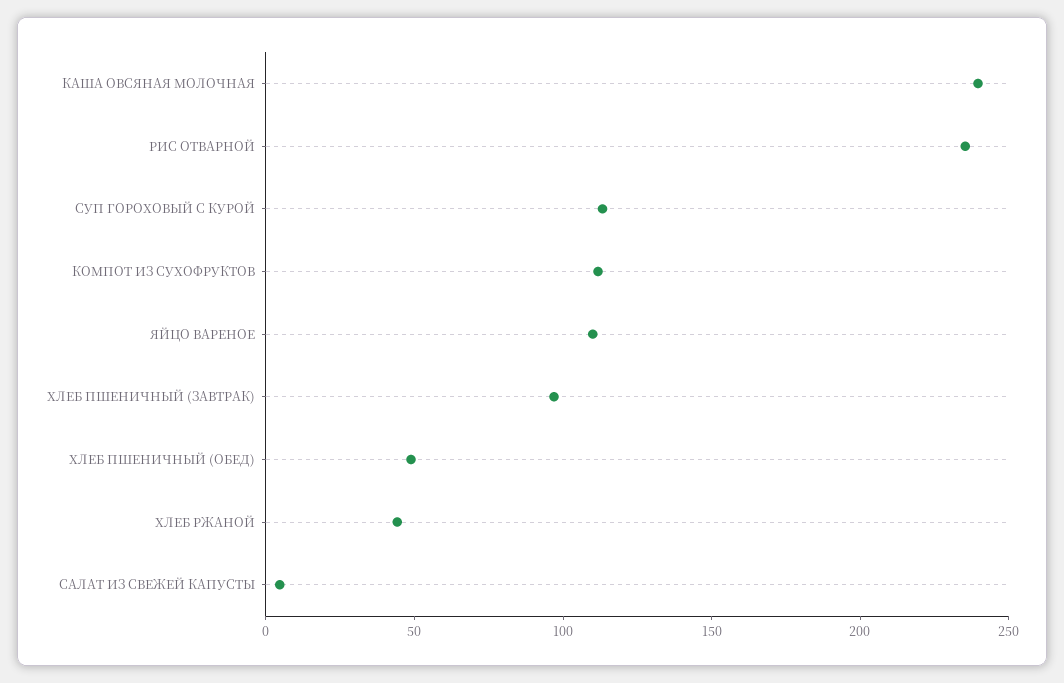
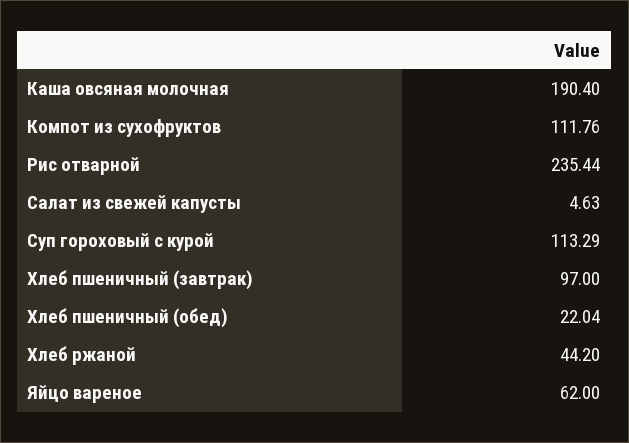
КАША ОВСЯНАЯ МОЛОЧНАЯ: 240 -> 190.4
ЯЙЦО ВАРЕНОЕ: 110 -> 62
ХЛЕБ ПШЕНИЧНЫЙ (ОБЕД): 50 -> 22.04

